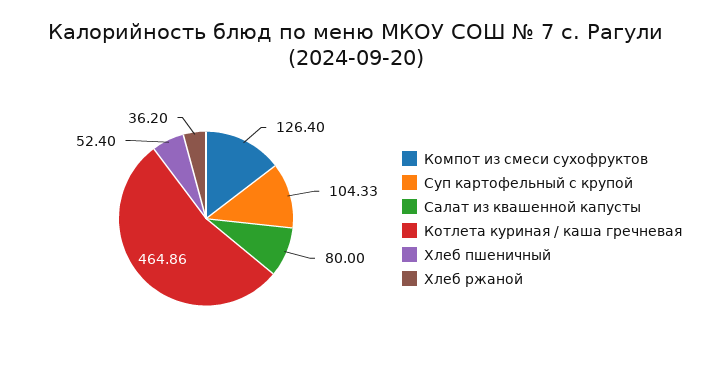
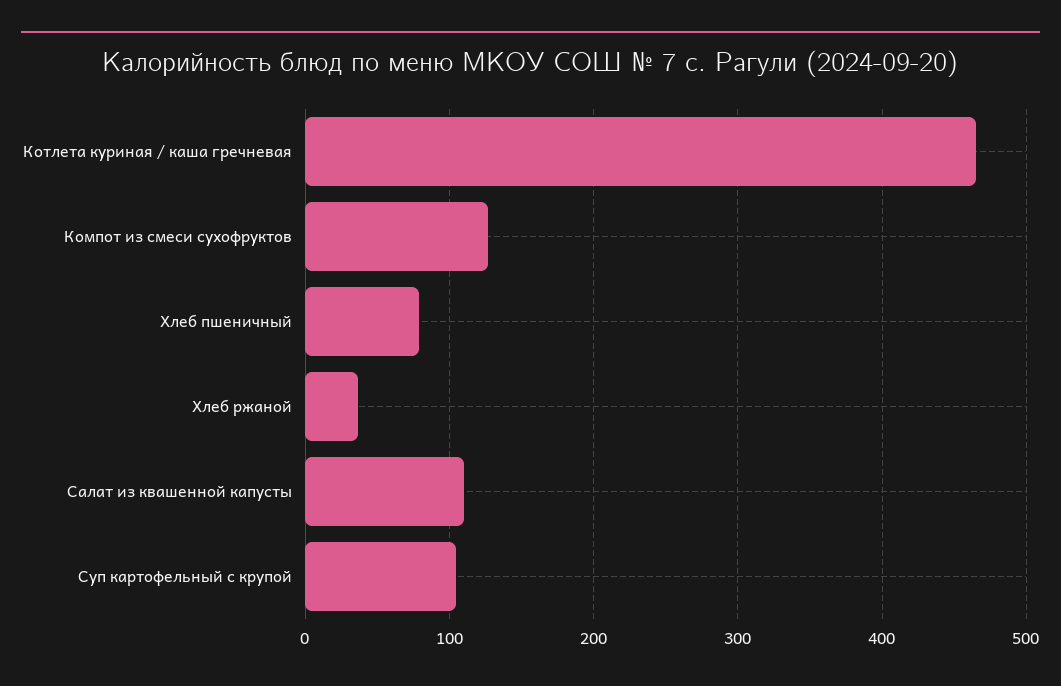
Салат из квашенной капусты: 80 -> 110
Хлеб пшеничный: 52.4 -> 80

